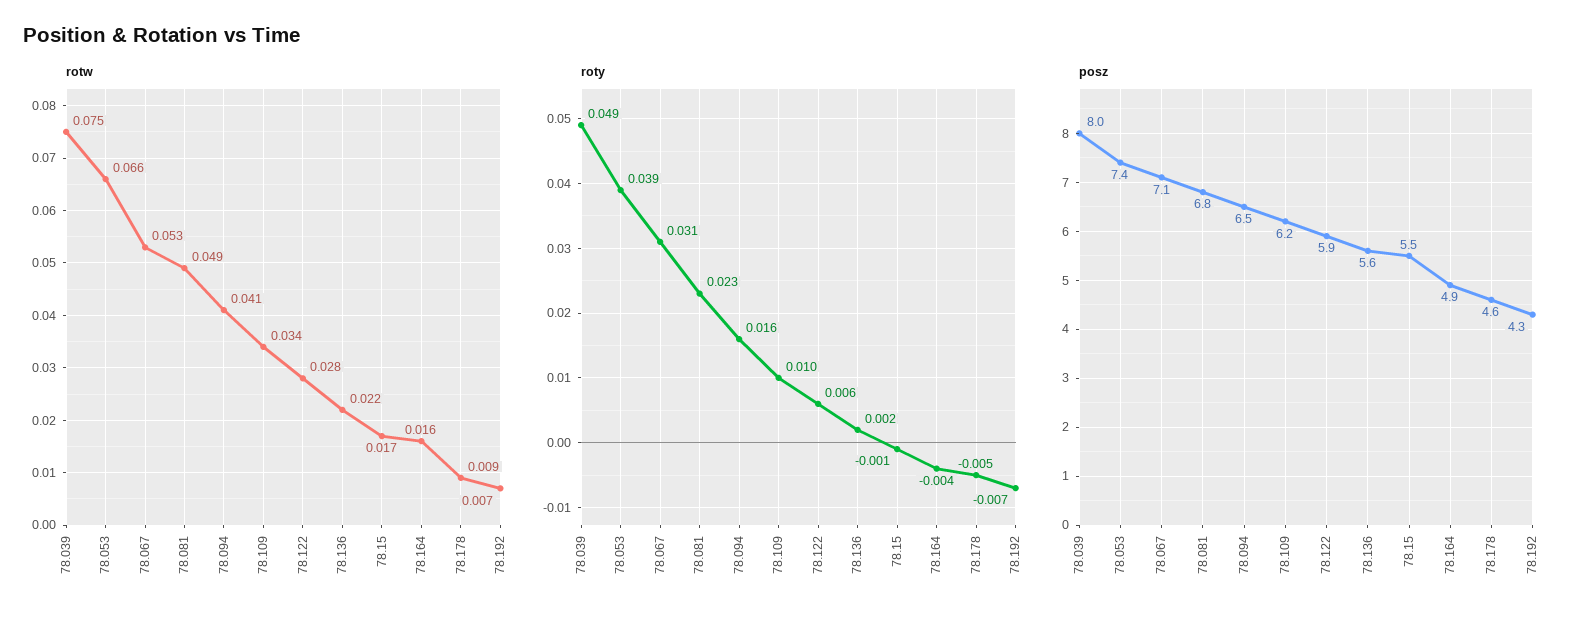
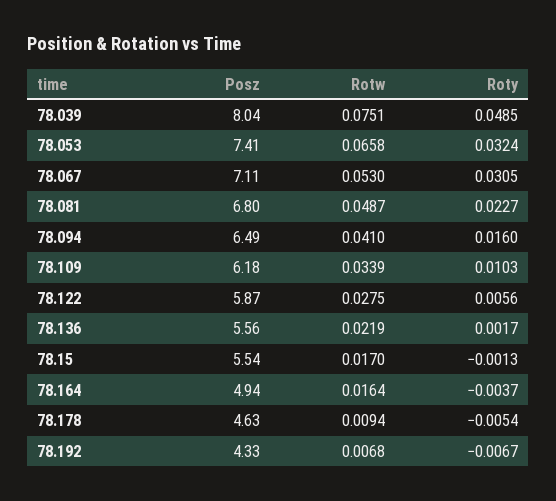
roty, 78.053: 0.039 -> 0.0324

